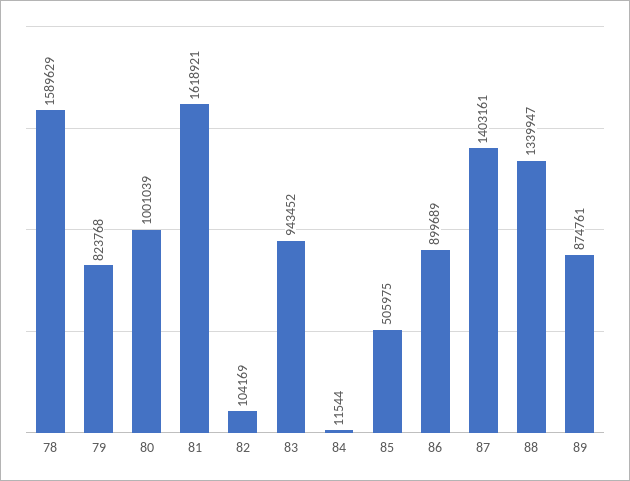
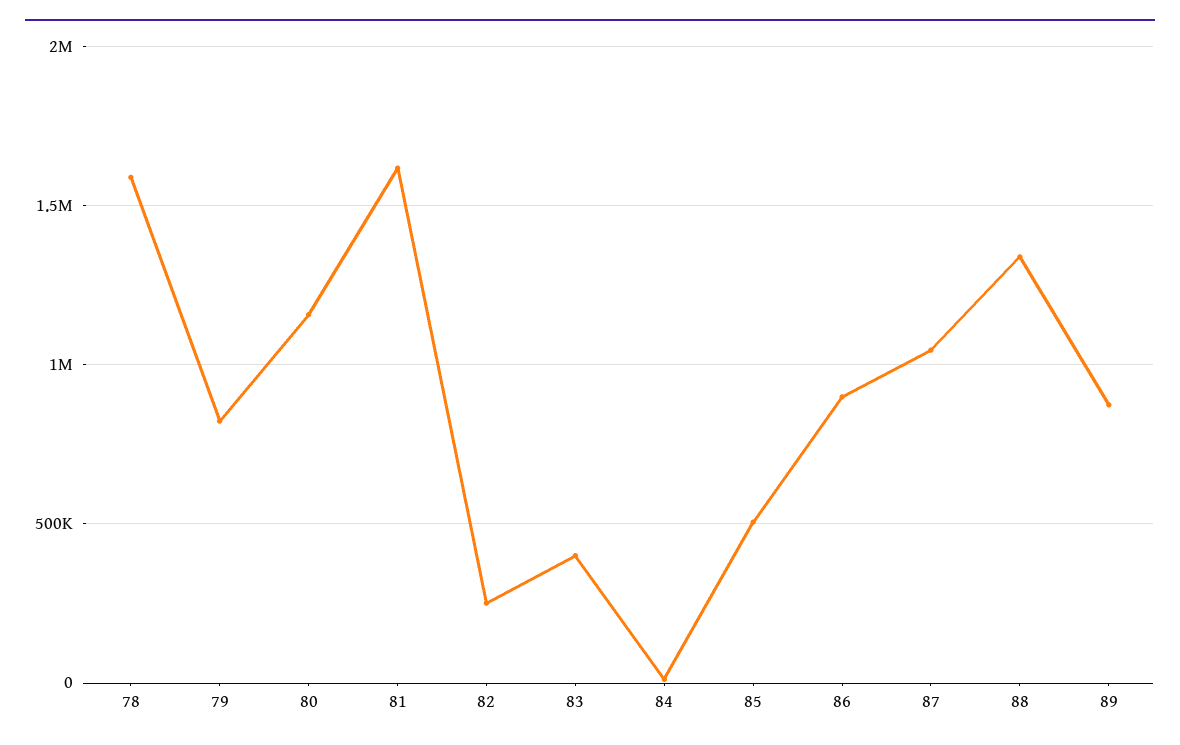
80: 1001039 -> 1150000
82: 104169 -> 250000
83: 943452 -> 400000
87: 1403161 -> 1050000

